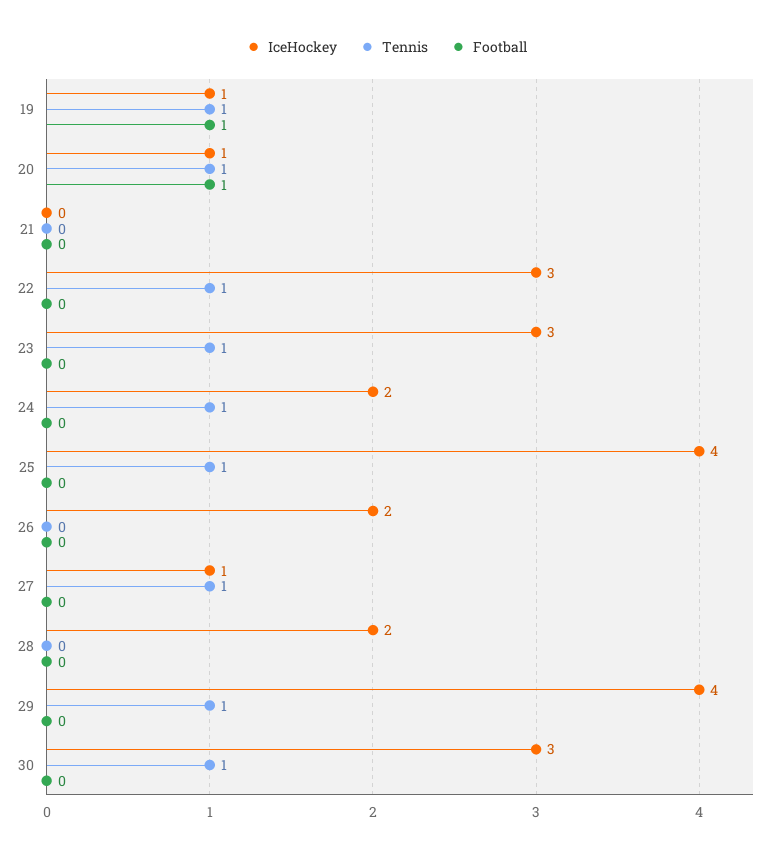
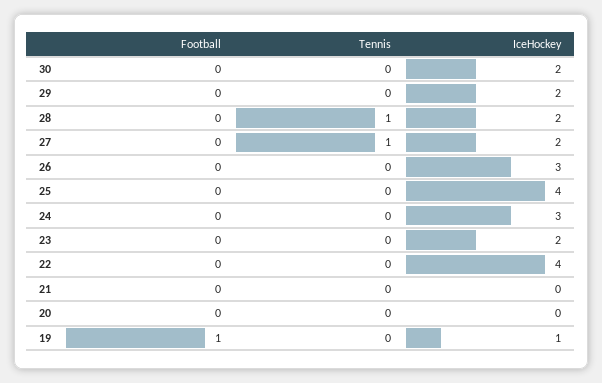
Tennis, 19: 1 -> 0
IceHockey, 20: 1 -> 0
Tennis, 20: 1 -> 0
Football, 20: 1 -> 0
IceHockey, 22: 3 -> 4
Tennis, 22: 1 -> 0
IceHockey, 23: 3 -> 2
Tennis, 23: 1 -> 0
IceHockey, 24: 2 -> 3
Tennis, 24: 1 -> 0
Tennis, 25: 1 -> 0
IceHockey, 26: 2 -> 3
IceHockey, 27: 1 -> 2
Tennis, 28: 0 -> 1
IceHockey, 29: 4 -> 2
Tennis, 29: 1 -> 0
IceHockey, 30: 3 -> 2
Tennis, 30: 1 -> 0

